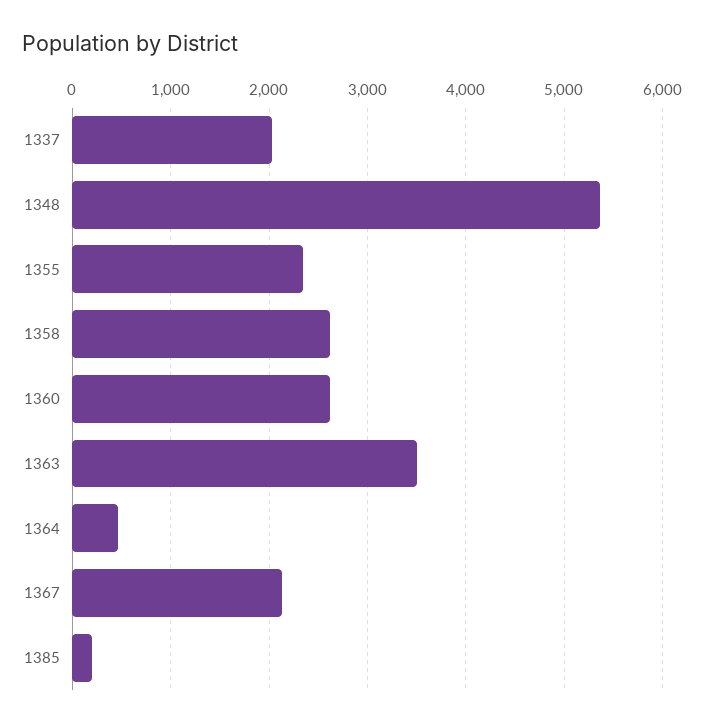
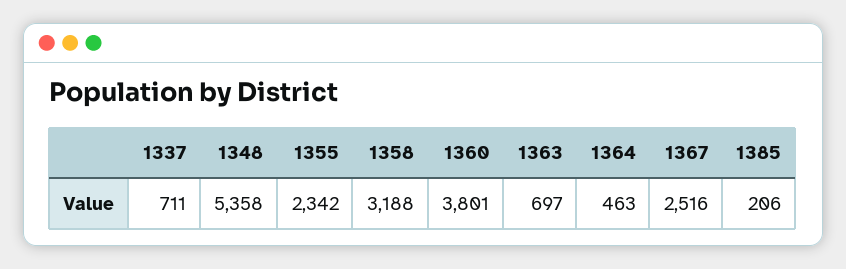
1337: 2000 -> 711
1358: 2600 -> 3188
1360: 2600 -> 3801
1363: 3500 -> 697
1367: 2100 -> 2516

